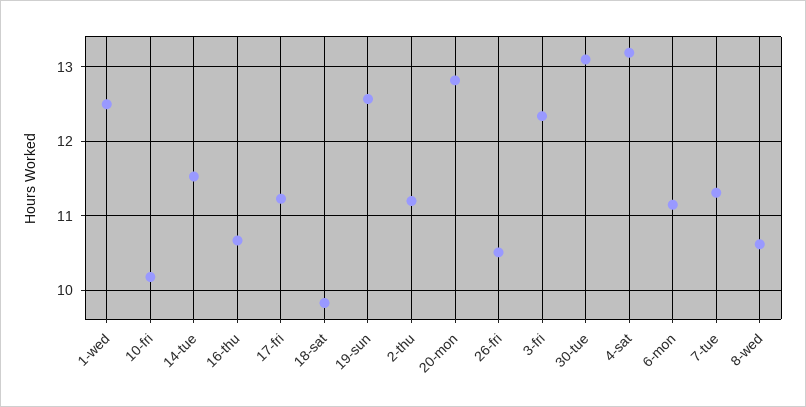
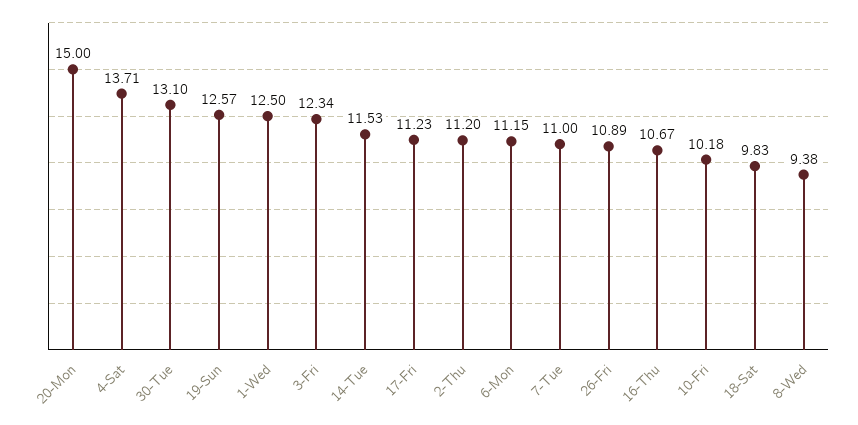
20-mon: 12.8 -> 15
26-fri: 10.5 -> 10.89
4-sat: 13.2 -> 13.71
7-tue: 11.3 -> 11
8-wed: 10.6 -> 9.38

